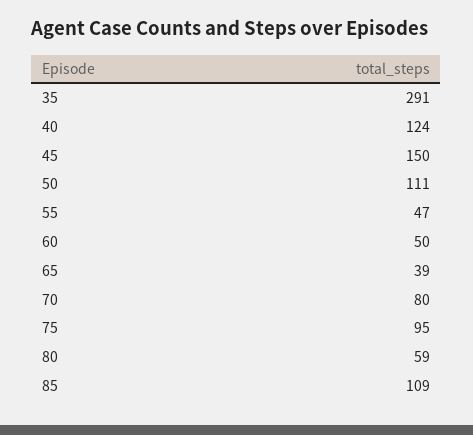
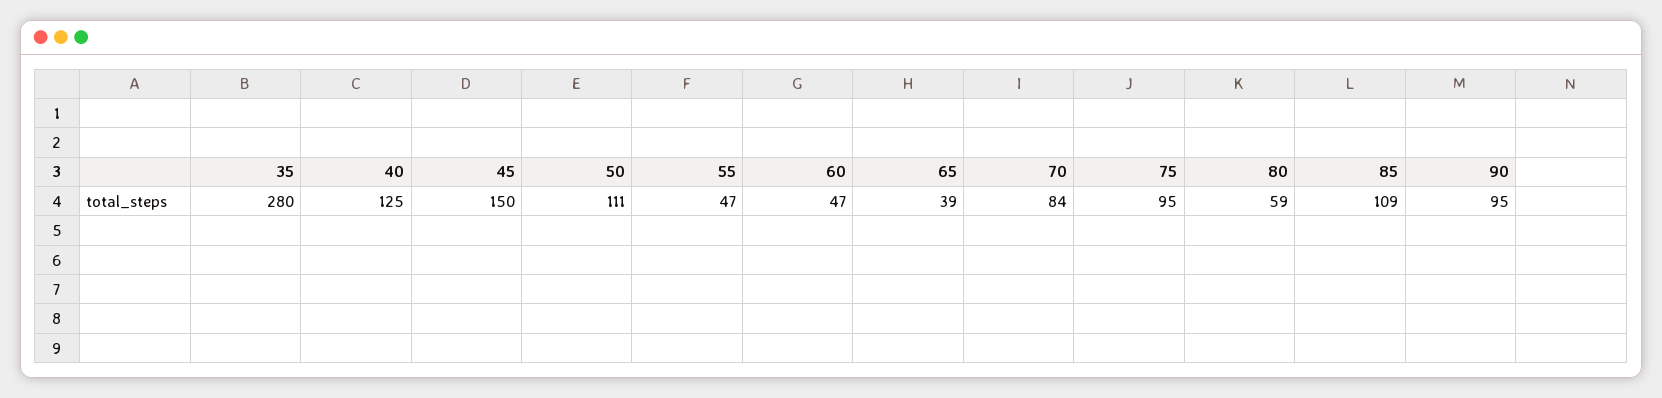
35: 291 -> 280
40: 124 -> 125
60: 50 -> 47
70: 80 -> 84
90: none -> 95

